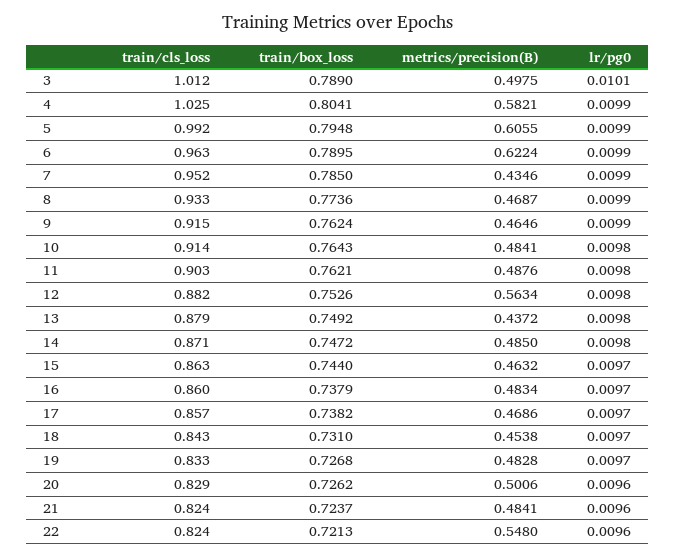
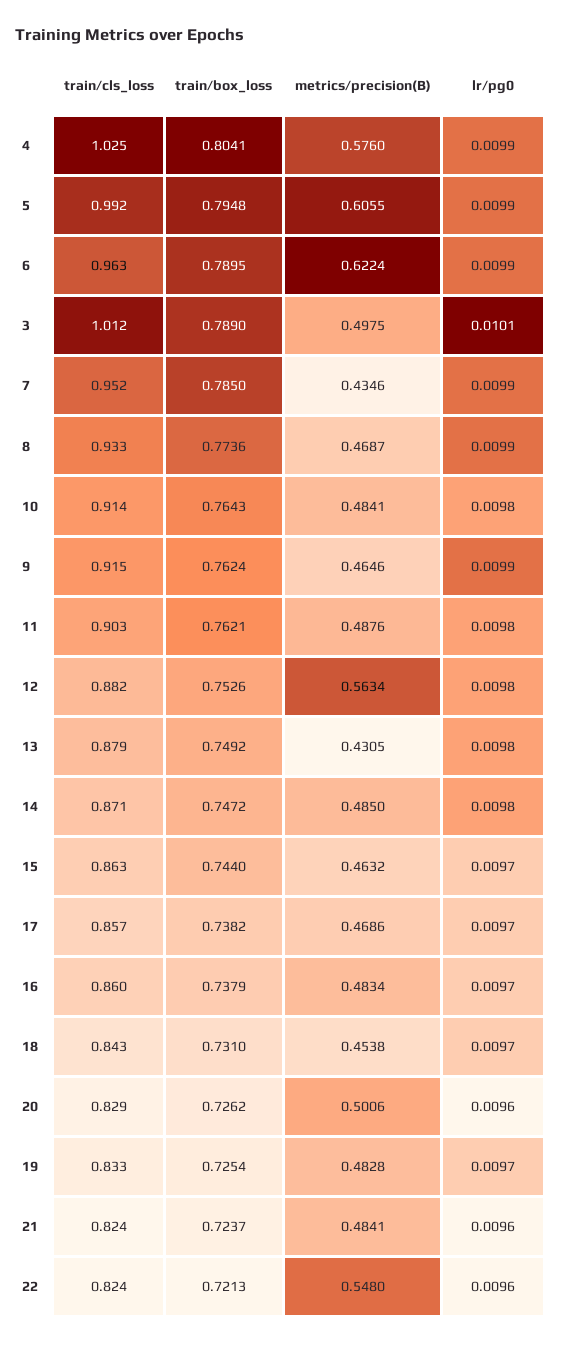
metrics/precision(B), 4: 0.5821 -> 0.576
metrics/precision(B), 13: 0.4372 -> 0.4305
train/box_loss, 19: 0.7268 -> 0.7254

